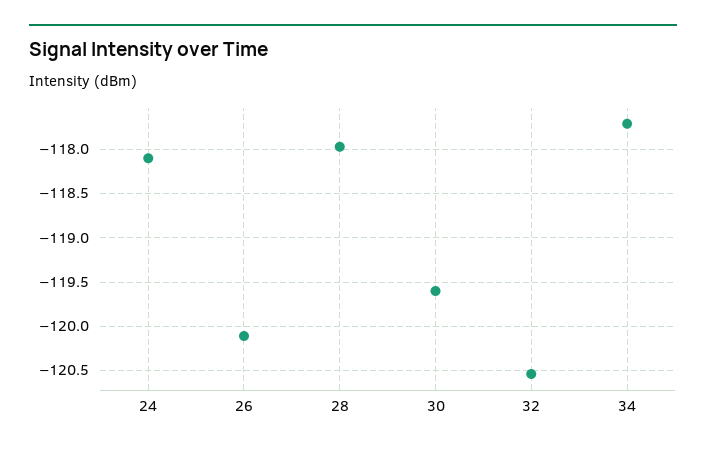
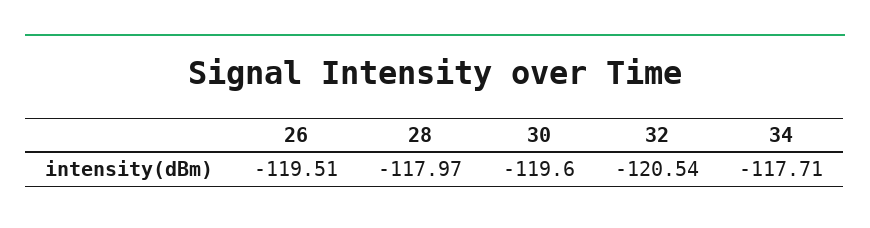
24: -118.1 -> none
26: -120.1 -> -119.51

